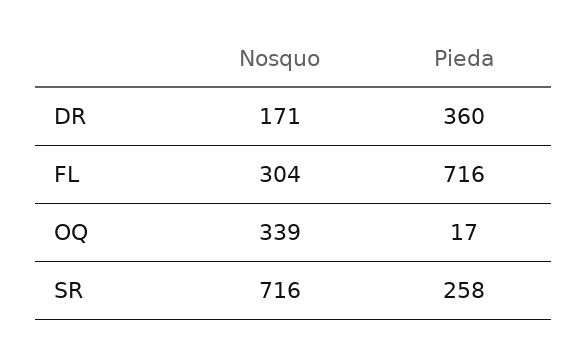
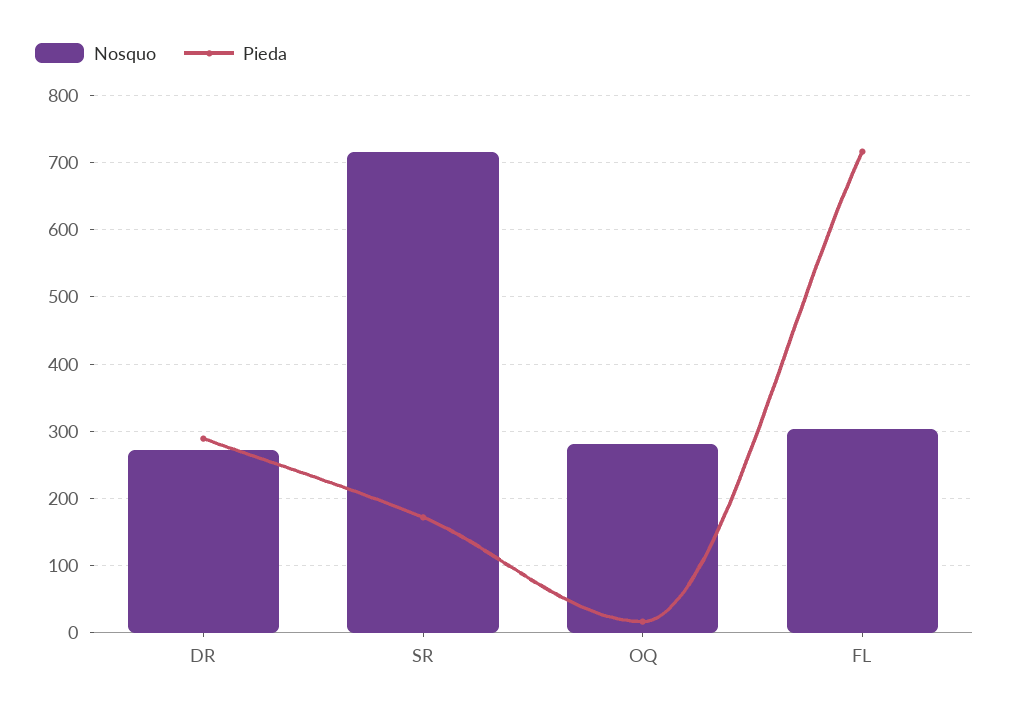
Nosquo, DR: 171 -> 270
Pieda, DR: 360 -> 290
Nosquo, OQ: 339 -> 280
Pieda, SR: 258 -> 170

